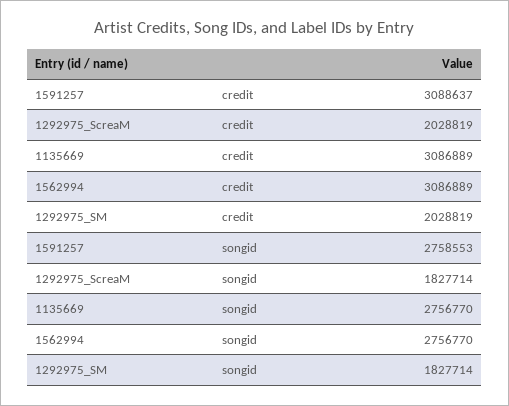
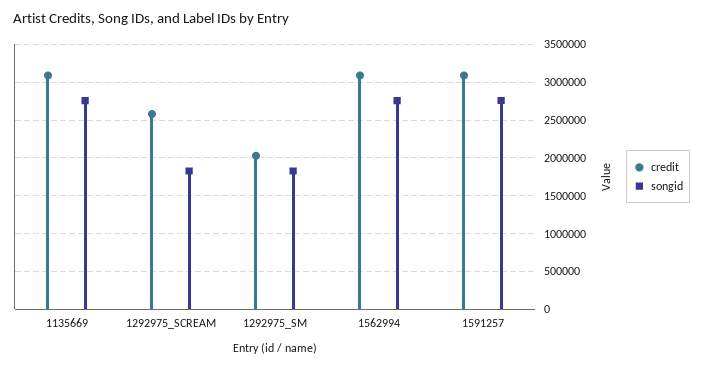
credit, 1292975_ScreaM: 2028819 -> 2600000

